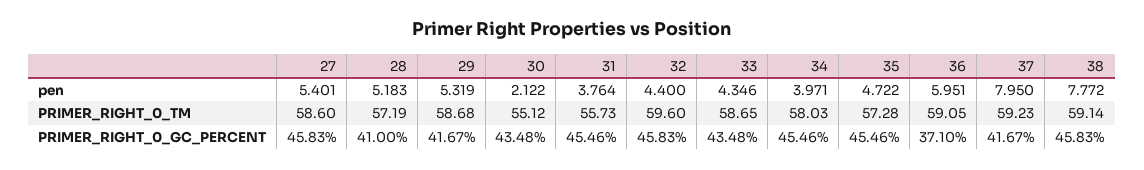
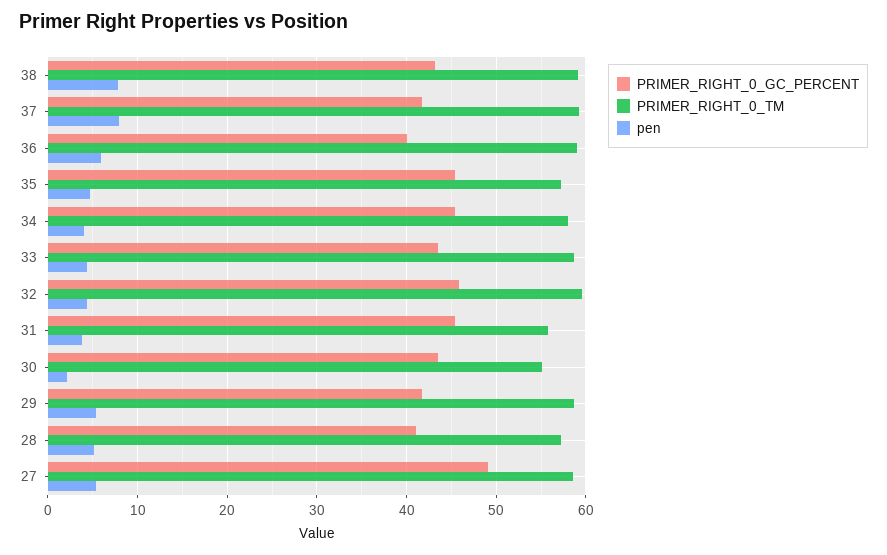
PRIMER_RIGHT_0_GC_PERCENT, 27: 45.83 -> 49
PRIMER_RIGHT_0_GC_PERCENT, 36: 37.1 -> 40
PRIMER_RIGHT_0_GC_PERCENT, 38: 45.83 -> 43

